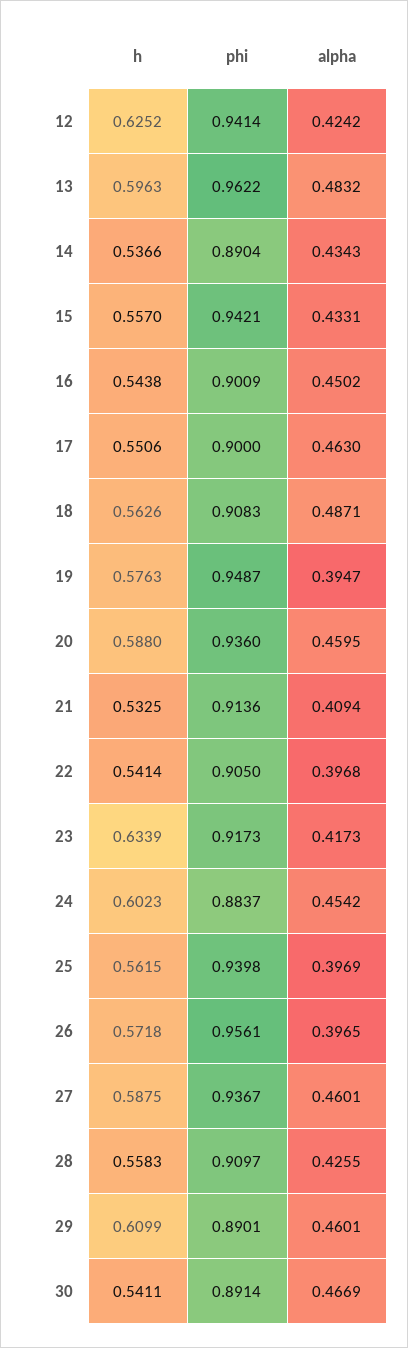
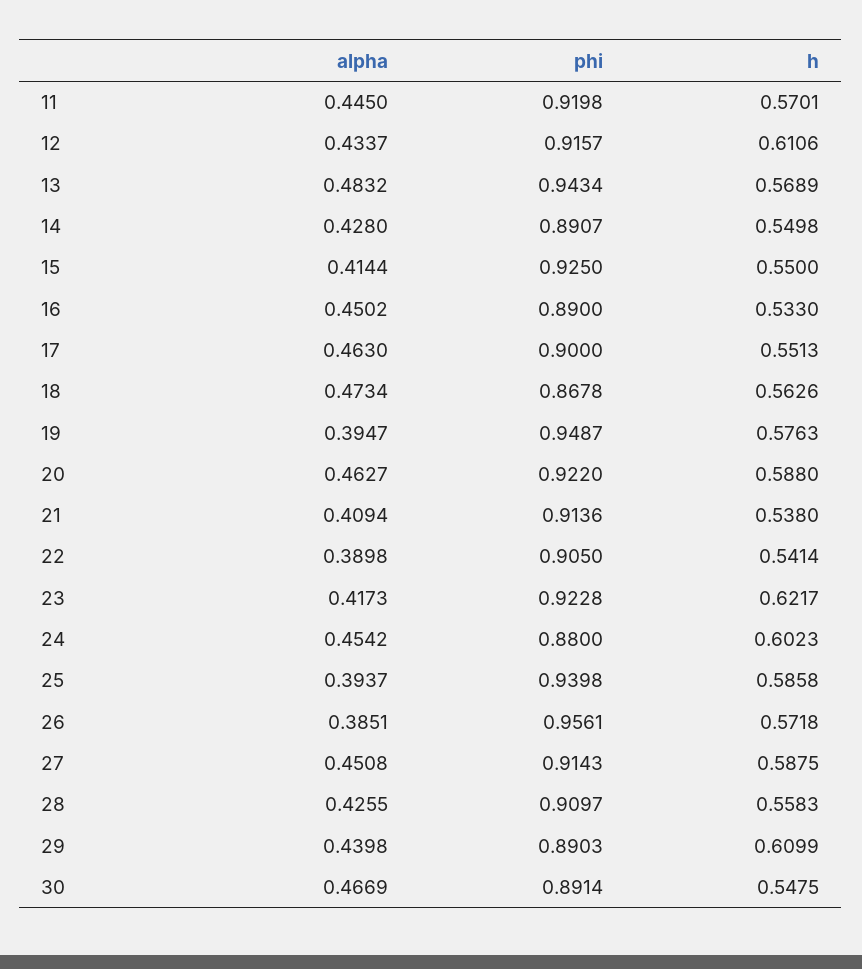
h, 12: 0.6252 -> 0.6106
phi, 12: 0.9414 -> 0.9157
alpha, 12: 0.4242 -> 0.4337
h, 13: 0.5963 -> 0.5689
phi, 13: 0.9622 -> 0.9434
h, 14: 0.5366 -> 0.5498
phi, 14: 0.8904 -> 0.8907
alpha, 14: 0.4343 -> 0.428
h, 15: 0.557 -> 0.55
phi, 15: 0.9421 -> 0.925
alpha, 15: 0.4331 -> 0.4144
h, 16: 0.5438 -> 0.533
phi, 16: 0.9009 -> 0.89
h, 17: 0.5506 -> 0.5513
phi, 18: 0.9083 -> 0.8678
alpha, 18: 0.4871 -> 0.4734
phi, 20: 0.936 -> 0.922
alpha, 20: 0.4595 -> 0.4627
h, 21: 0.5325 -> 0.538
alpha, 22: 0.3968 -> 0.3898
h, 23: 0.6339 -> 0.6217
phi, 23: 0.9173 -> 0.9228
phi, 24: 0.8837 -> 0.88
h, 25: 0.5615 -> 0.5858
alpha, 25: 0.3969 -> 0.3937
alpha, 26: 0.3965 -> 0.3851
phi, 27: 0.9367 -> 0.9143
alpha, 27: 0.4601 -> 0.4508
phi, 29: 0.8901 -> 0.8903
alpha, 29: 0.4601 -> 0.4398
h, 30: 0.5411 -> 0.5475
alpha, 11: none -> 0.445
phi, 11: none -> 0.9198
h, 11: none -> 0.5701

